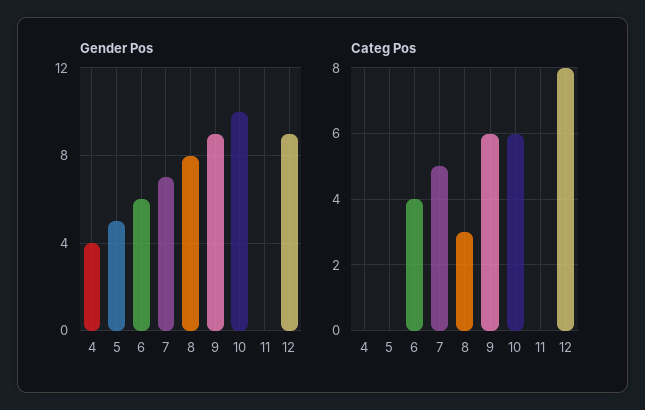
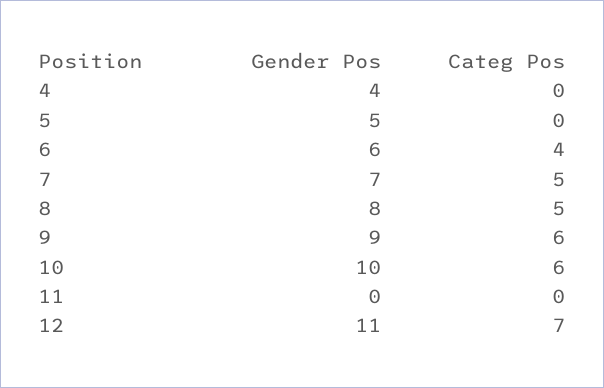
Gender Pos, 12: 9 -> 11
Categ Pos, 8: 3 -> 5
Categ Pos, 12: 8 -> 7

